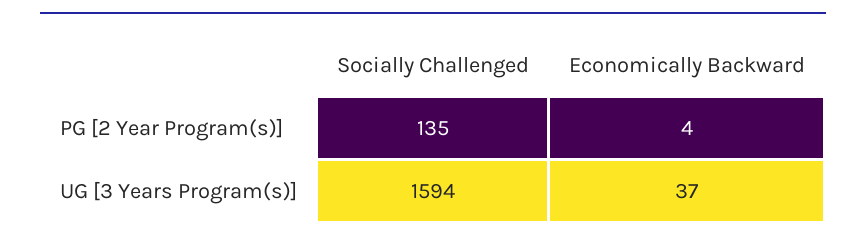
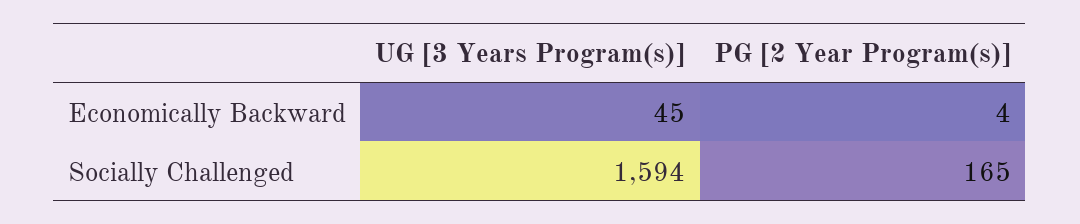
Socially Challenged, PG [2 Year Program(s)]: 135 -> 165
Economically Backward, UG [3 Years Program(s)]: 37 -> 45

